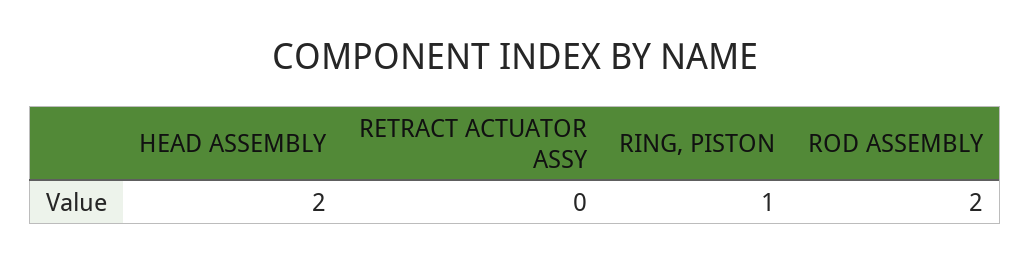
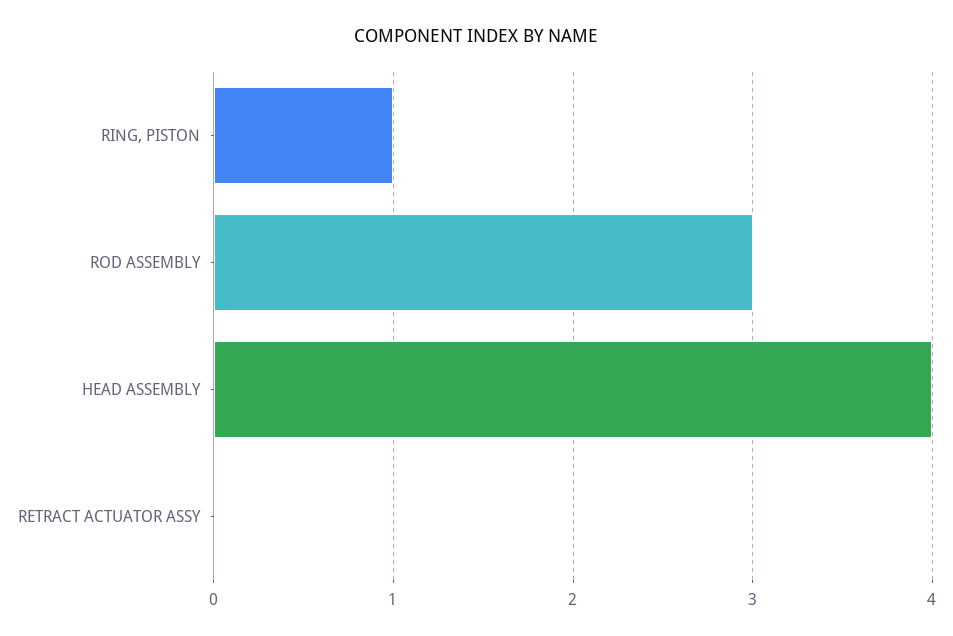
HEAD ASSEMBLY: 2 -> 4
ROD ASSEMBLY: 2 -> 3

